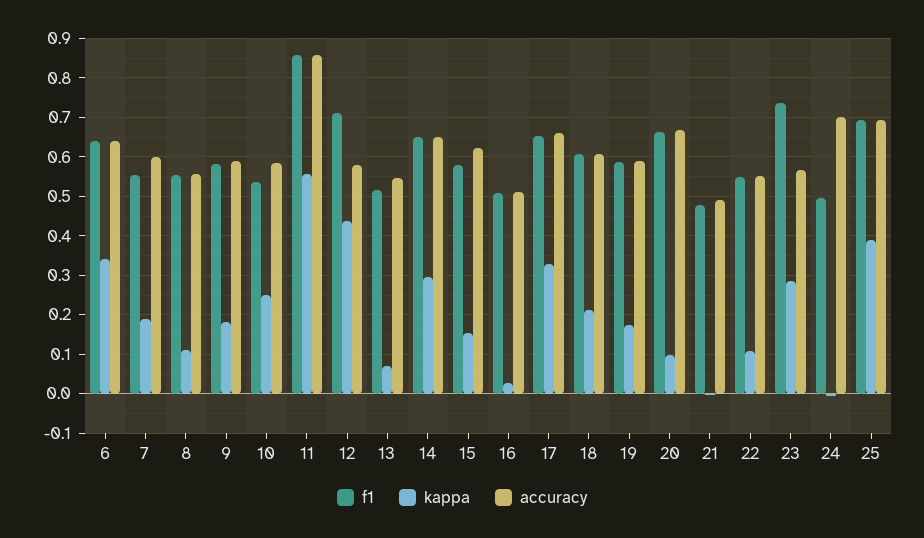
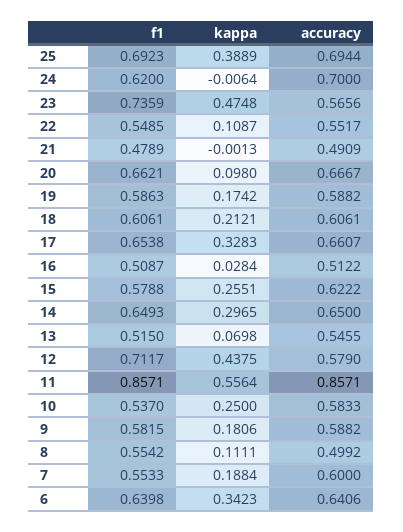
accuracy, 8: 0.56 -> 0.4992
kappa, 15: 0.16 -> 0.2551
kappa, 23: 0.28 -> 0.4748
f1, 24: 0.5 -> 0.62

